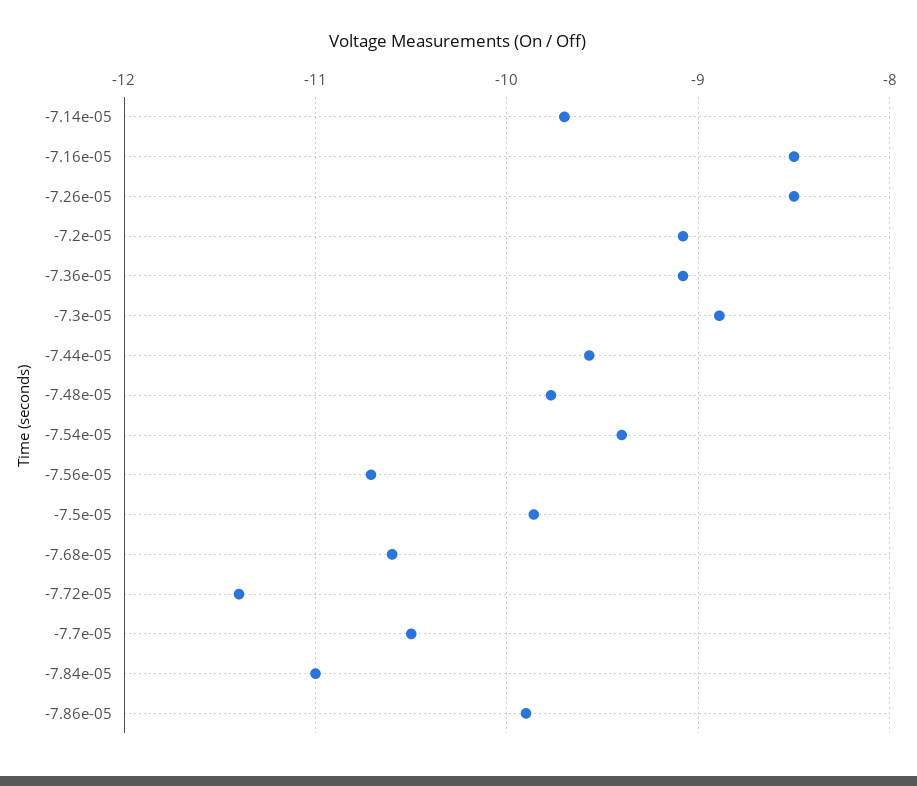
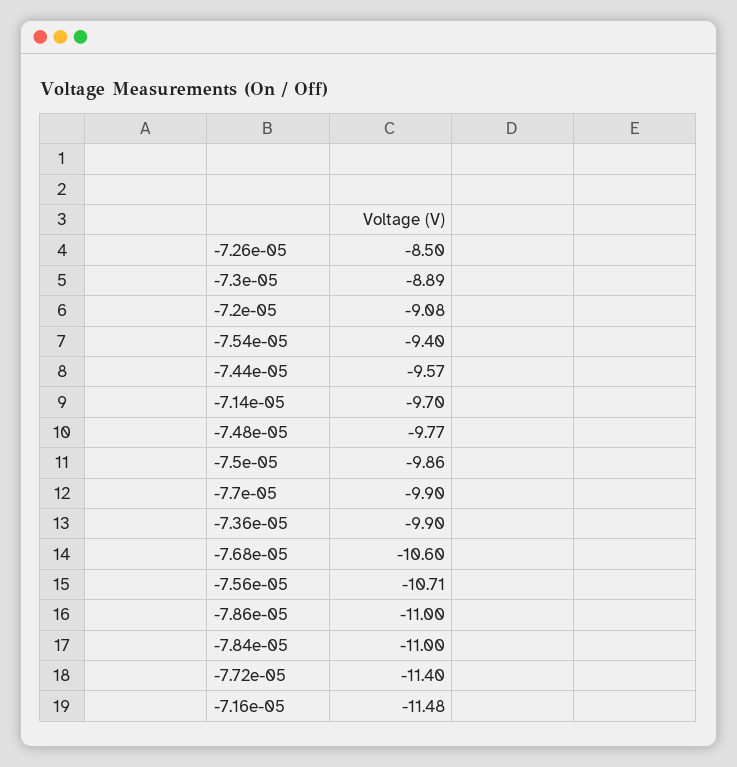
-7.16e-05: -8.5 -> -11.48
-7.36e-05: -9.1 -> -9.9
-7.7e-05: -10.5 -> -9.9
-7.86e-05: -9.9 -> -11

